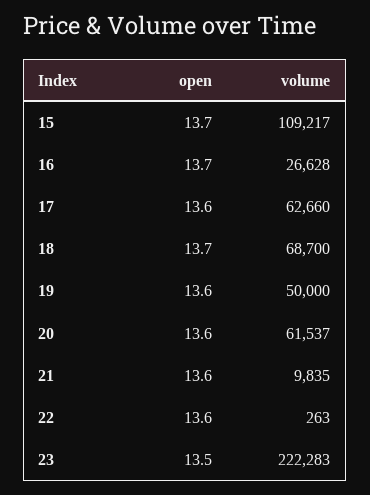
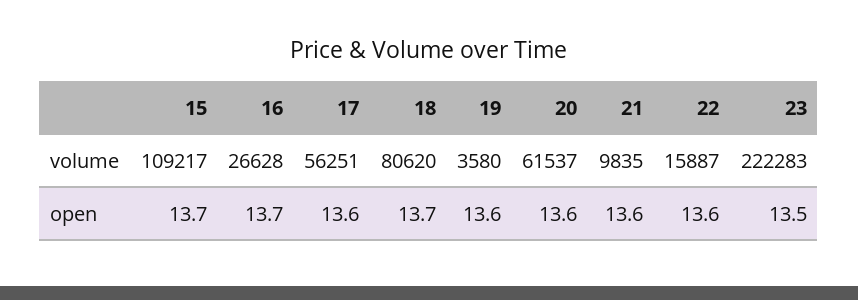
volume, 17: 62660 -> 56251
volume, 18: 68700 -> 80620
volume, 19: 50000 -> 3580
volume, 22: 263 -> 15887

